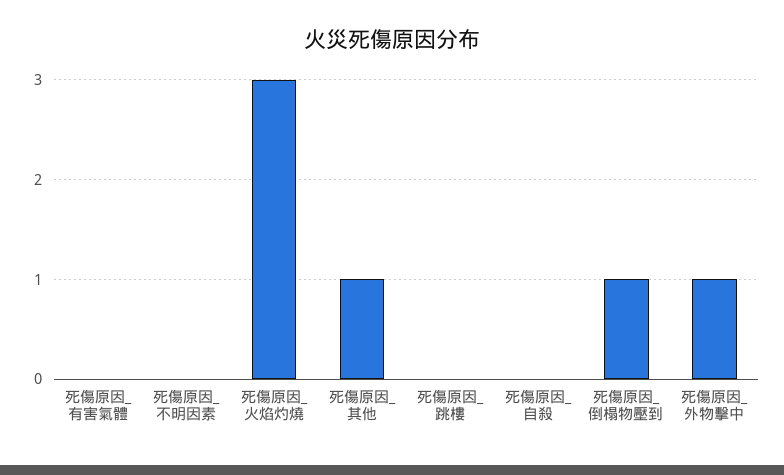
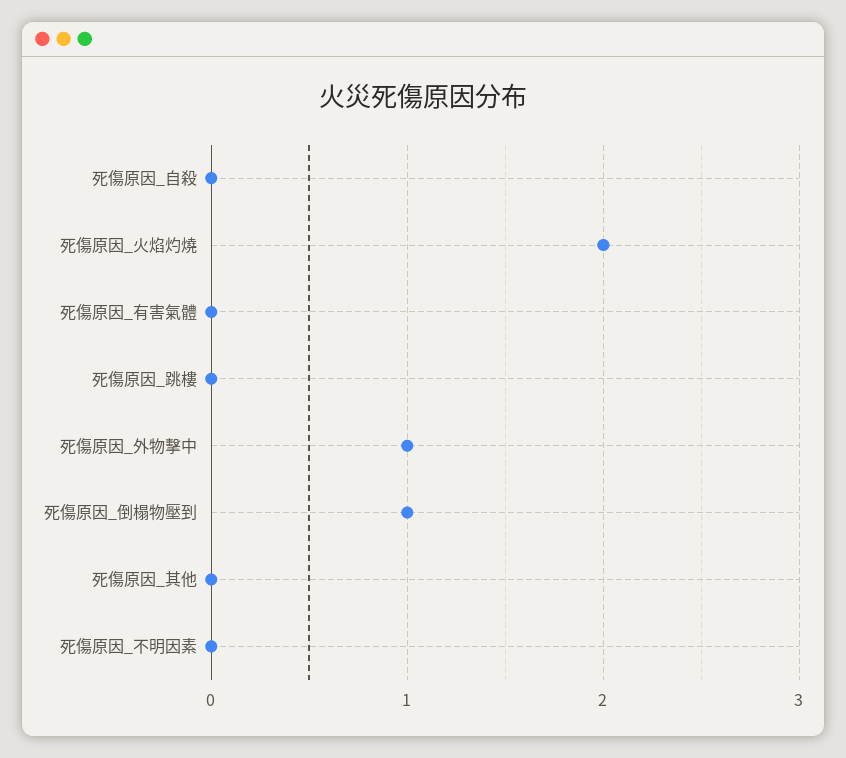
死傷原因_火焰灼燒: 3 -> 2
死傷原因_其他: 1 -> 0

